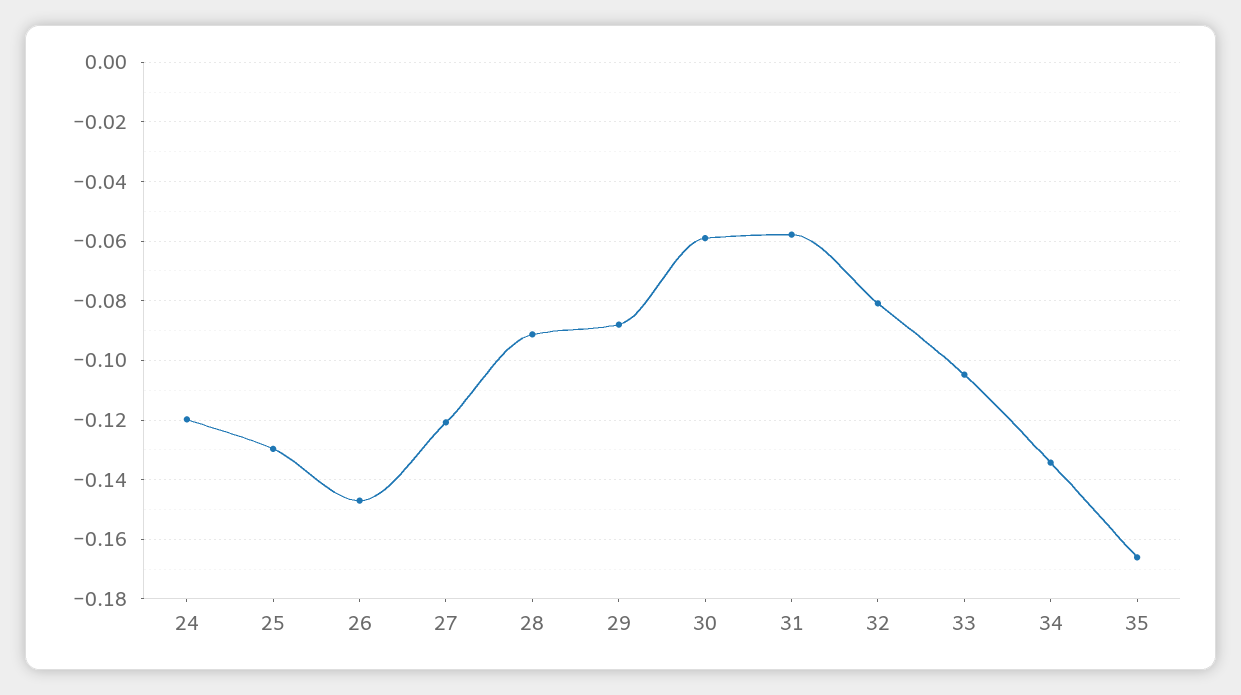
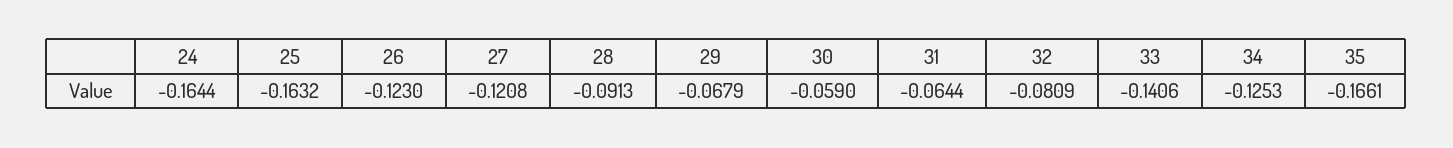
24: -0.12 -> -0.1644
25: -0.13 -> -0.1632
26: -0.1475 -> -0.123
29: -0.0875 -> -0.0679
31: -0.0575 -> -0.0644
33: -0.105 -> -0.1406
34: -0.135 -> -0.1253

